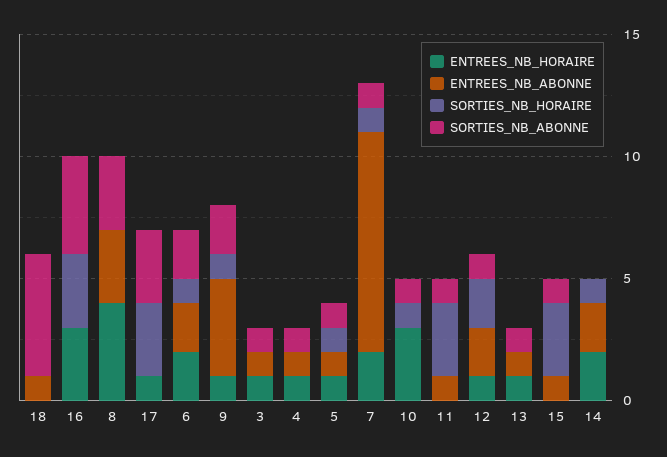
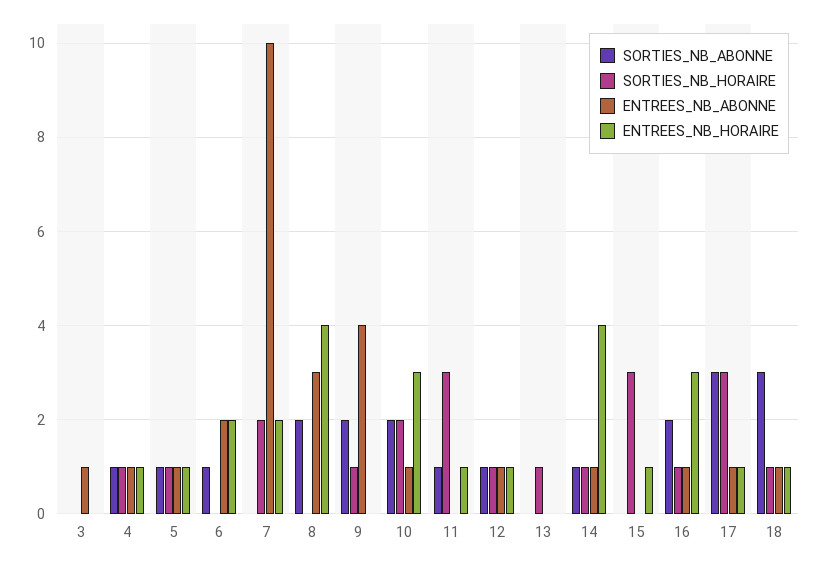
ENTREES_NB_HORAIRE, 18: 0 -> 1
SORTIES_NB_HORAIRE, 18: 0 -> 1
SORTIES_NB_ABONNE, 18: 5 -> 3
ENTREES_NB_ABONNE, 16: 0 -> 1
SORTIES_NB_HORAIRE, 16: 3 -> 1
SORTIES_NB_ABONNE, 16: 4 -> 2
SORTIES_NB_ABONNE, 8: 3 -> 2
ENTREES_NB_ABONNE, 17: 0 -> 1
SORTIES_NB_HORAIRE, 6: 1 -> 0
SORTIES_NB_ABONNE, 6: 2 -> 1
ENTREES_NB_HORAIRE, 9: 1 -> 0
ENTREES_NB_HORAIRE, 3: 1 -> 0
SORTIES_NB_ABONNE, 3: 1 -> 0
SORTIES_NB_HORAIRE, 4: 0 -> 1
ENTREES_NB_ABONNE, 7: 9 -> 10
SORTIES_NB_HORAIRE, 7: 1 -> 2
SORTIES_NB_ABONNE, 7: 1 -> 0
ENTREES_NB_ABONNE, 10: 0 -> 1
SORTIES_NB_HORAIRE, 10: 1 -> 2
SORTIES_NB_ABONNE, 10: 1 -> 2
ENTREES_NB_HORAIRE, 11: 0 -> 1
ENTREES_NB_ABONNE, 11: 1 -> 0
ENTREES_NB_ABONNE, 12: 2 -> 1
SORTIES_NB_HORAIRE, 12: 2 -> 1
ENTREES_NB_HORAIRE, 13: 1 -> 0
ENTREES_NB_ABONNE, 13: 1 -> 0
SORTIES_NB_HORAIRE, 13: 0 -> 1
SORTIES_NB_ABONNE, 13: 1 -> 0
ENTREES_NB_HORAIRE, 15: 0 -> 1
ENTREES_NB_ABONNE, 15: 1 -> 0
SORTIES_NB_ABONNE, 15: 1 -> 0
ENTREES_NB_HORAIRE, 14: 2 -> 4
ENTREES_NB_ABONNE, 14: 2 -> 1
SORTIES_NB_ABONNE, 14: 0 -> 1

